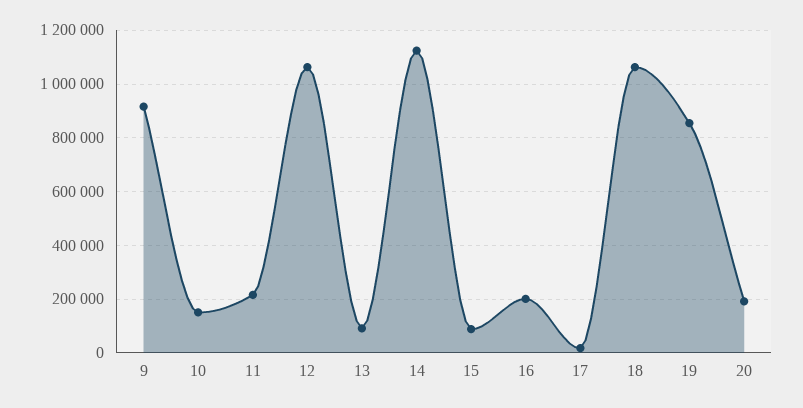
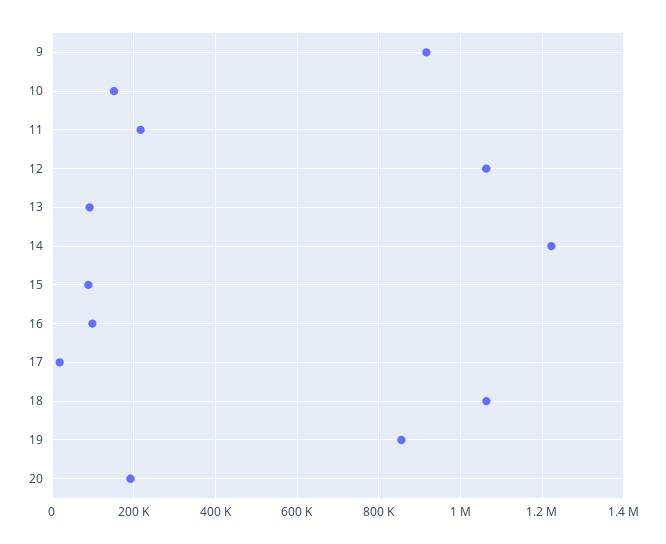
14: 1125000 -> 1220000
16: 200000 -> 100000

